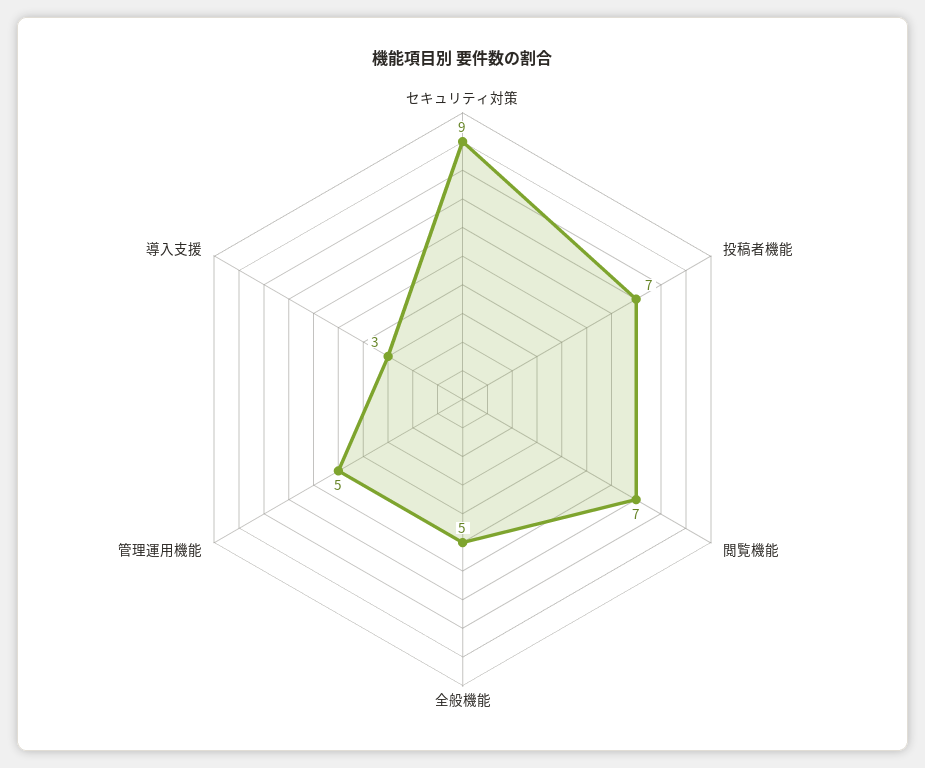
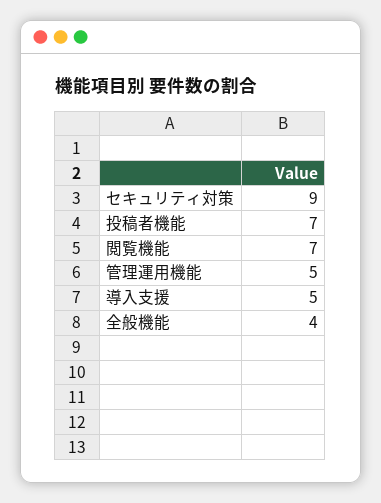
全般機能: 5 -> 4
導入支援: 3 -> 5

